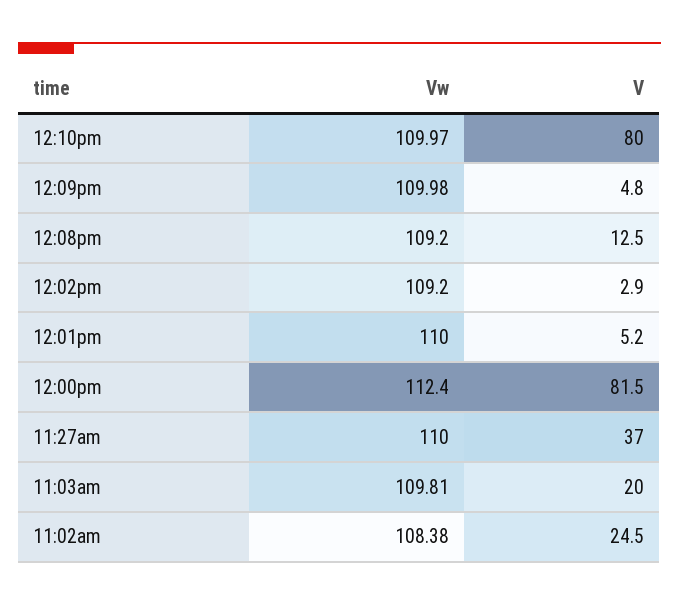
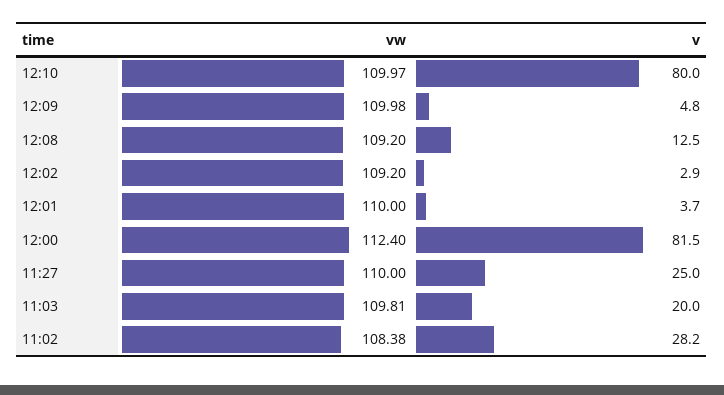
V, 12:01pm: 5.2 -> 3.7
V, 11:27am: 37 -> 25
V, 11:02am: 24.5 -> 28.2

